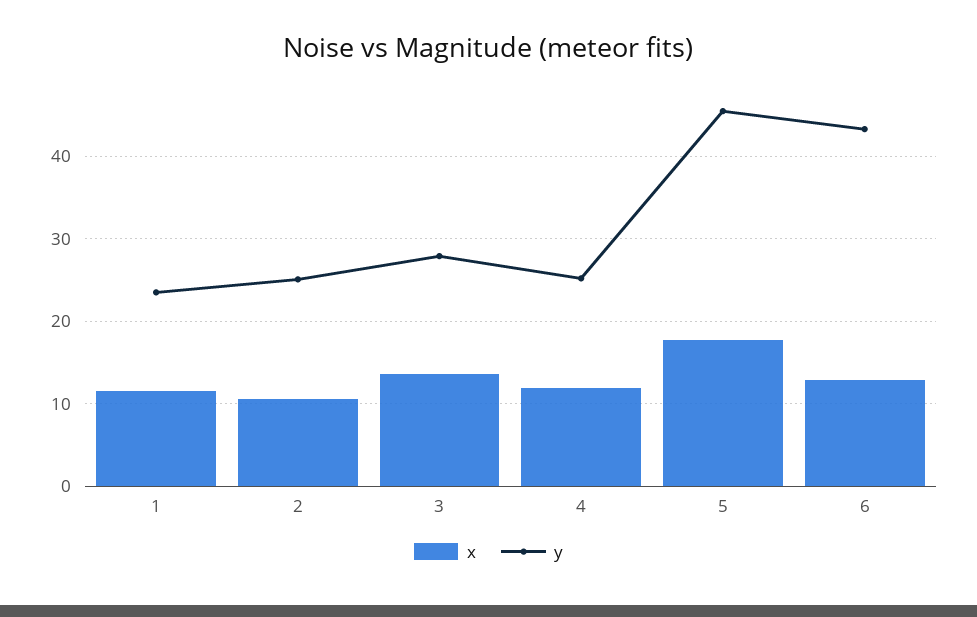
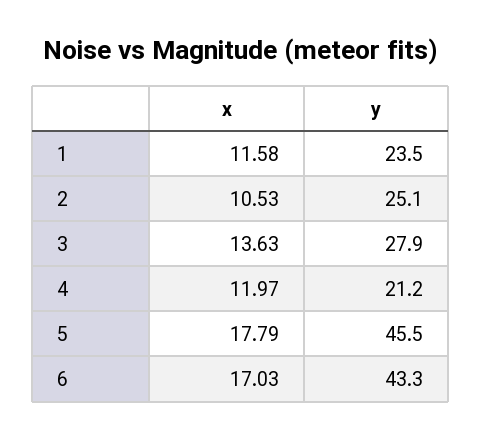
y, 4: 25 -> 21.2
x, 6: 13 -> 17.03

